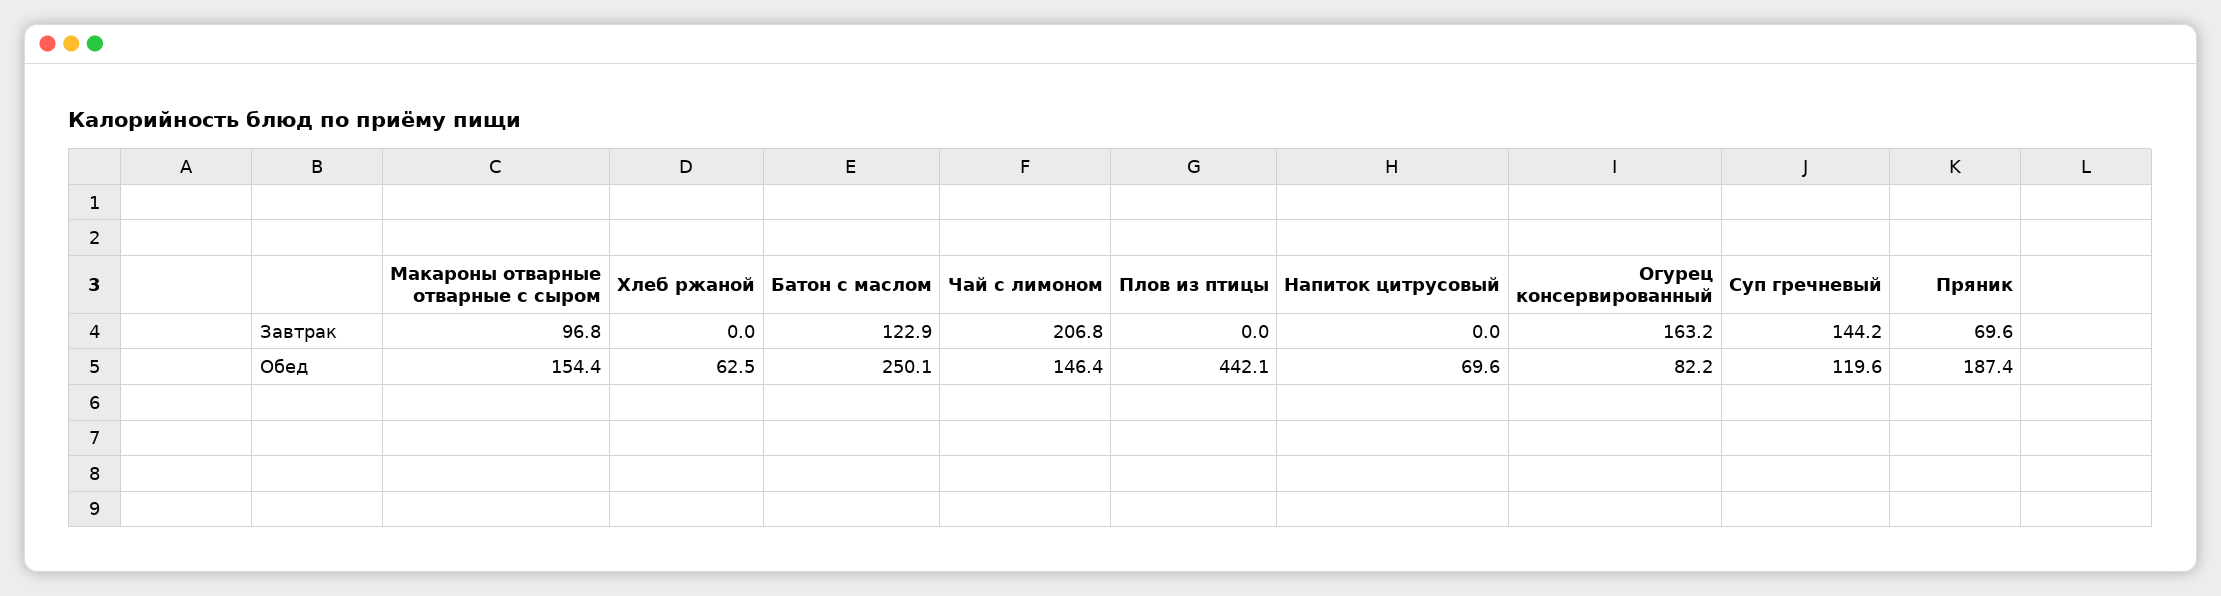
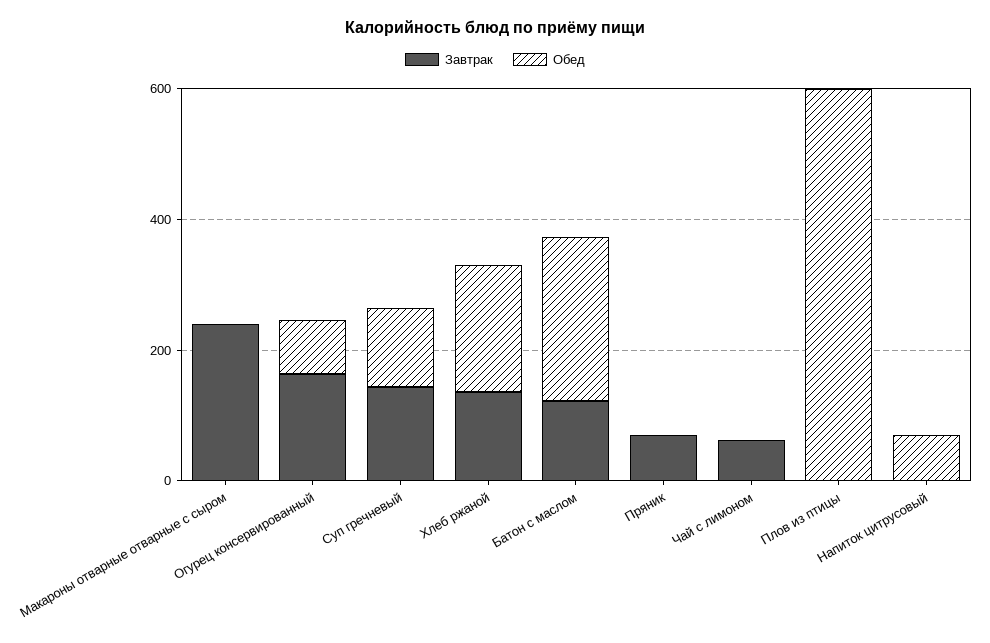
Завтрак, Макароны отварные отварные с сыром: 96.8 -> 250
Завтрак, Хлеб ржаной: 0 -> 150
Завтрак, Чай с лимоном: 206.8 -> 50
Обед, Макароны отварные отварные с сыром: 154.4 -> 0
Обед, Хлеб ржаной: 62.5 -> 200
Обед, Чай с лимоном: 146.4 -> 0
Обед, Плов из птицы: 442.1 -> 600
Обед, Пряник: 187.4 -> 0

